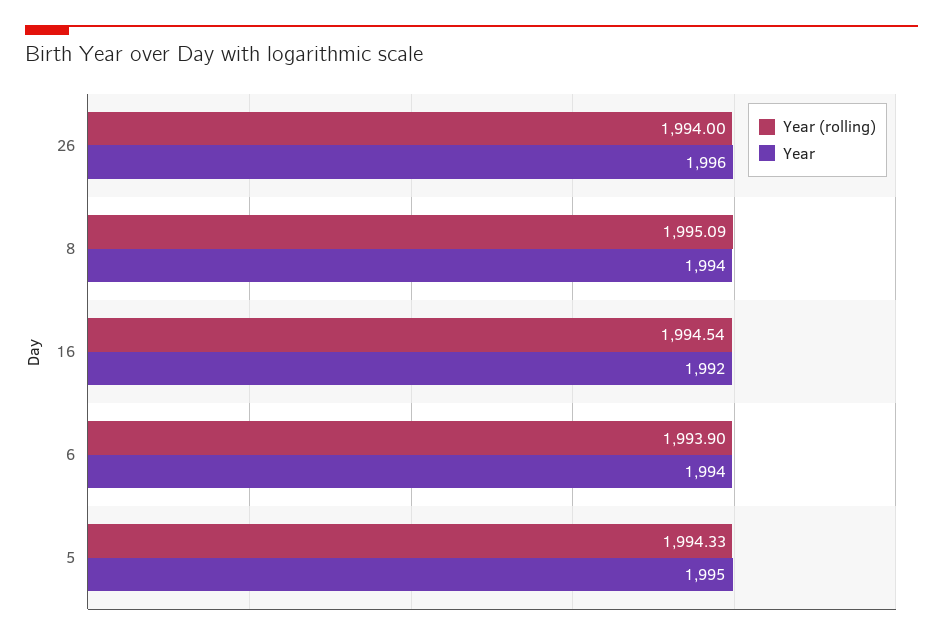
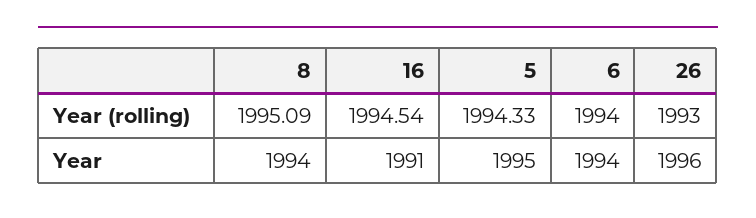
Year (rolling), 26: 1994 -> 1993
Year, 16: 1992 -> 1991
Year (rolling), 6: 1993.9 -> 1994

